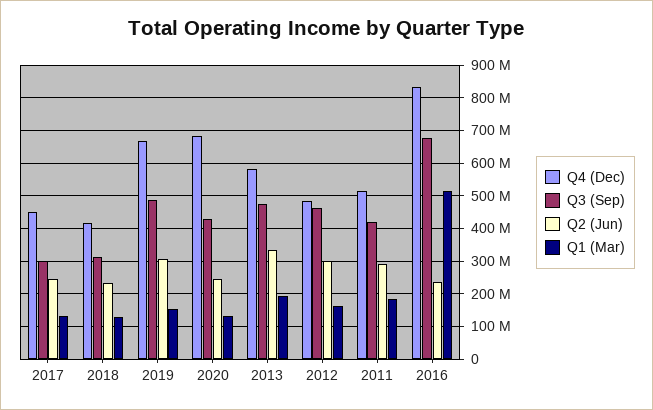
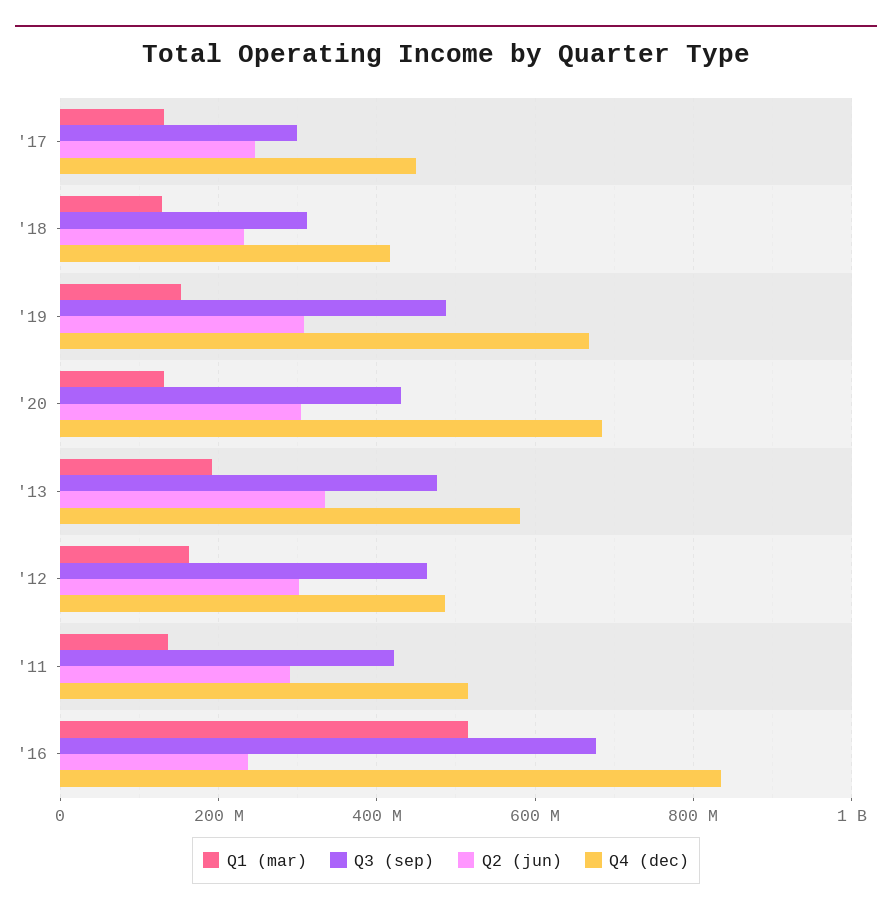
Q2 (Jun), 2020: 240000000 -> 300000000
Q1 (Mar), 2011: 180000000 -> 140000000

